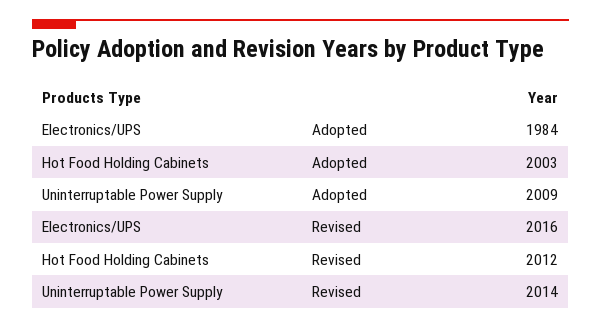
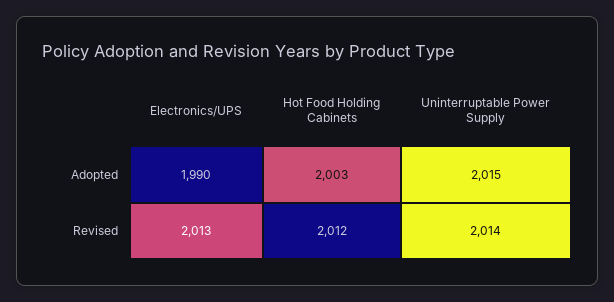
Electronics/UPS, Adopted: 1984 -> 1990
Uninterruptable Power Supply, Adopted: 2009 -> 2015
Electronics/UPS, Revised: 2016 -> 2013

